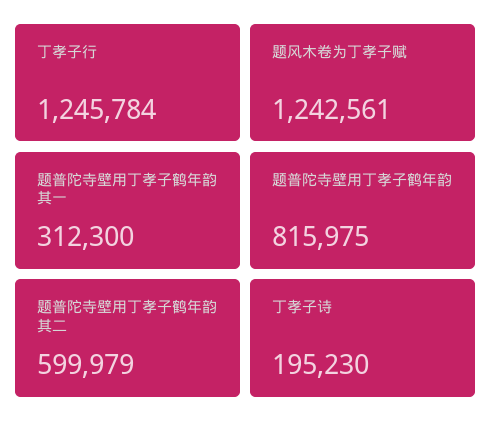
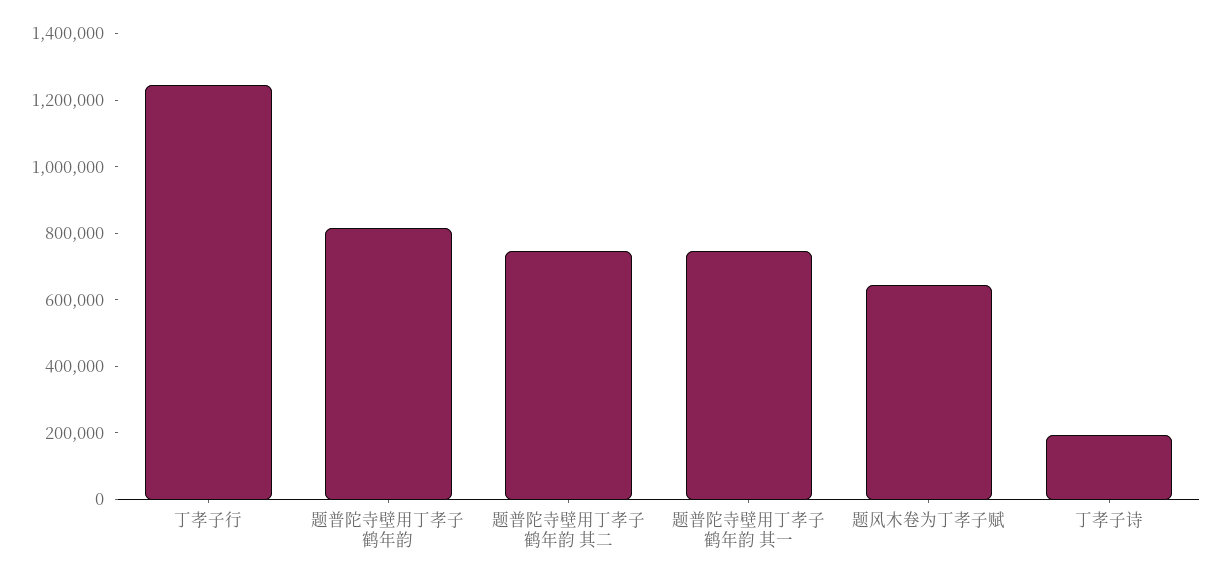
题风木卷为丁孝子赋: 1242561 -> 650000
题普陀寺壁用丁孝子鹤年韵 其一: 312300 -> 750000
题普陀寺壁用丁孝子鹤年韵 其二: 599979 -> 750000

